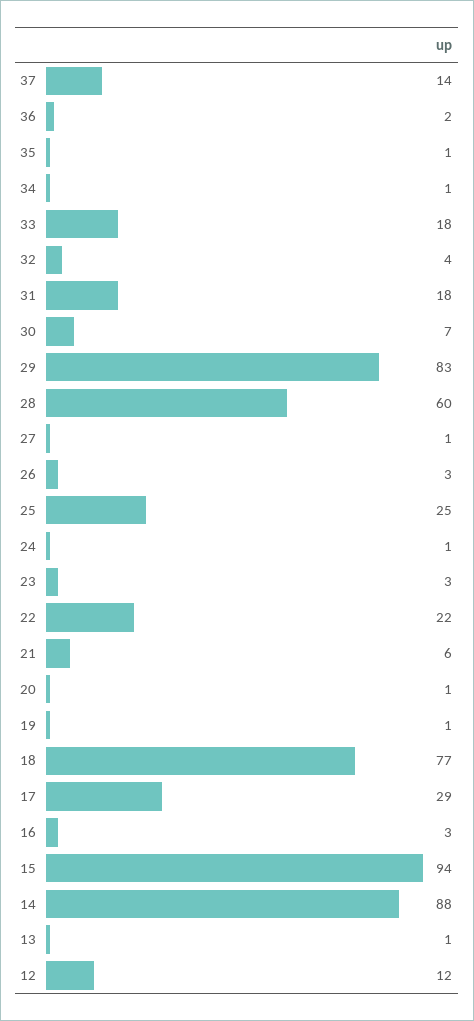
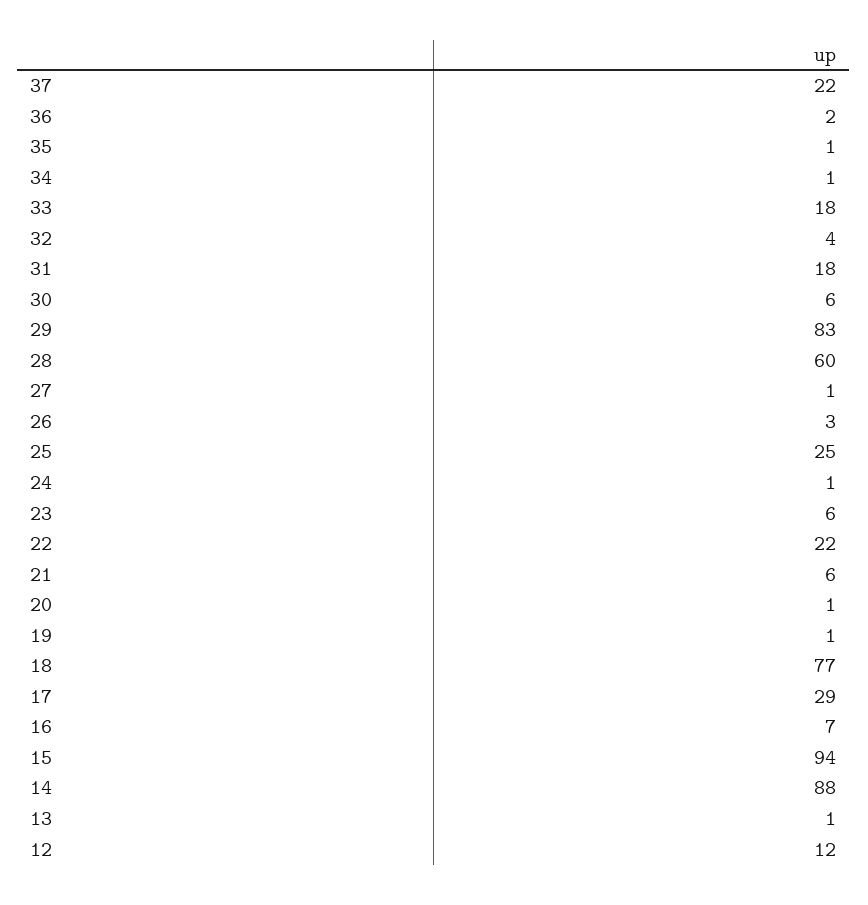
37: 14 -> 22
30: 7 -> 6
23: 3 -> 6
16: 3 -> 7

